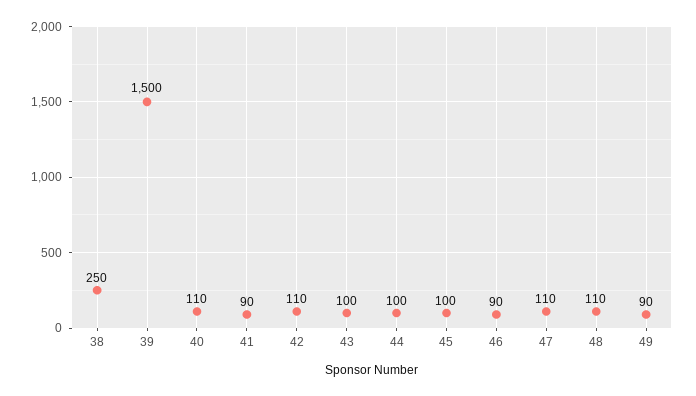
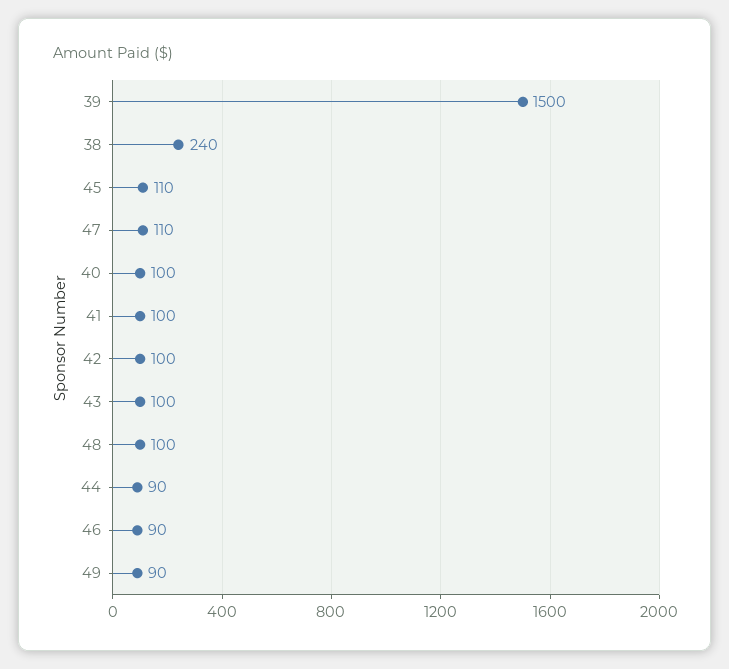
38: 250 -> 240
40: 110 -> 100
41: 90 -> 100
42: 110 -> 100
44: 100 -> 90
45: 100 -> 110
48: 110 -> 100

